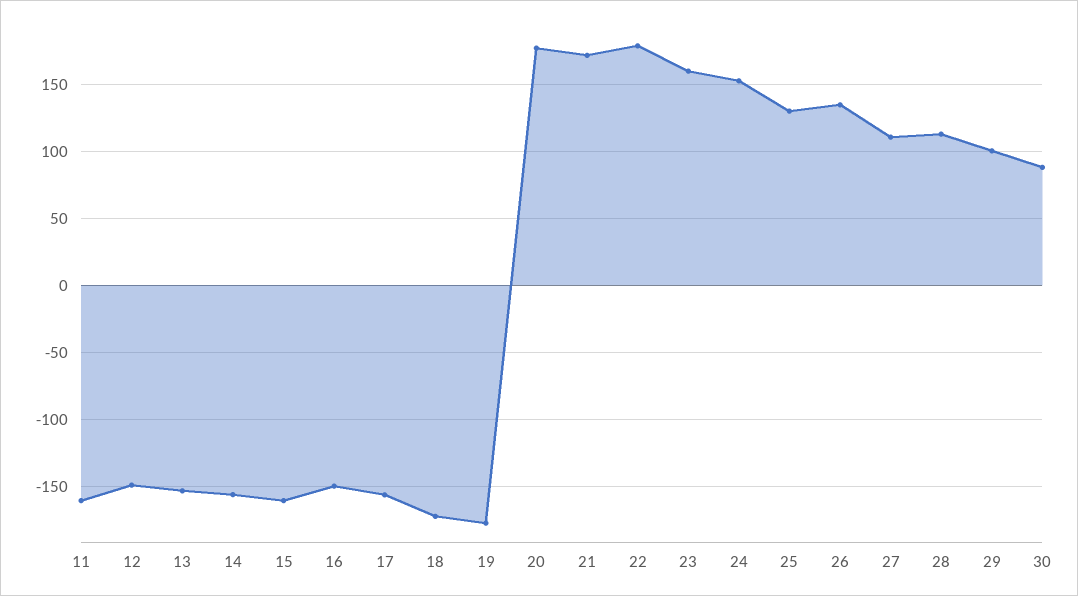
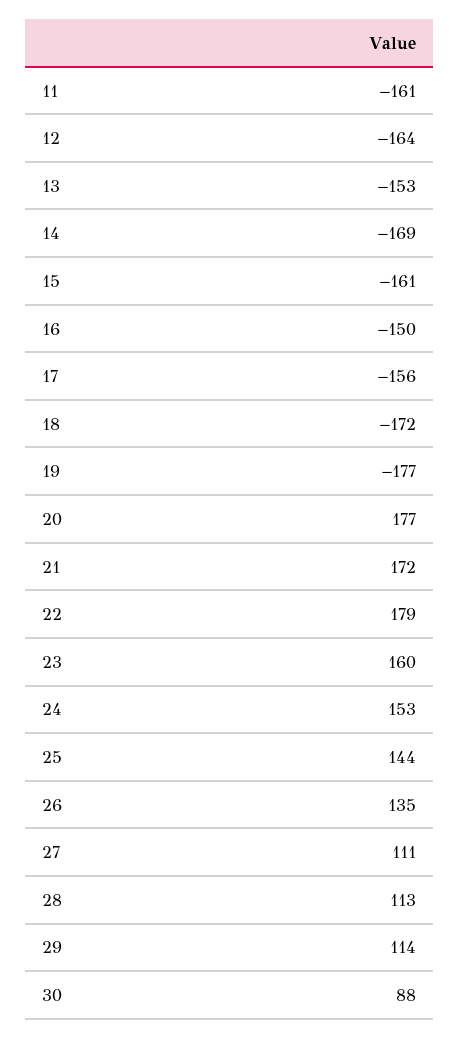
12: -150 -> -164
14: -155 -> -169
25: 130 -> 144
29: 100 -> 114

